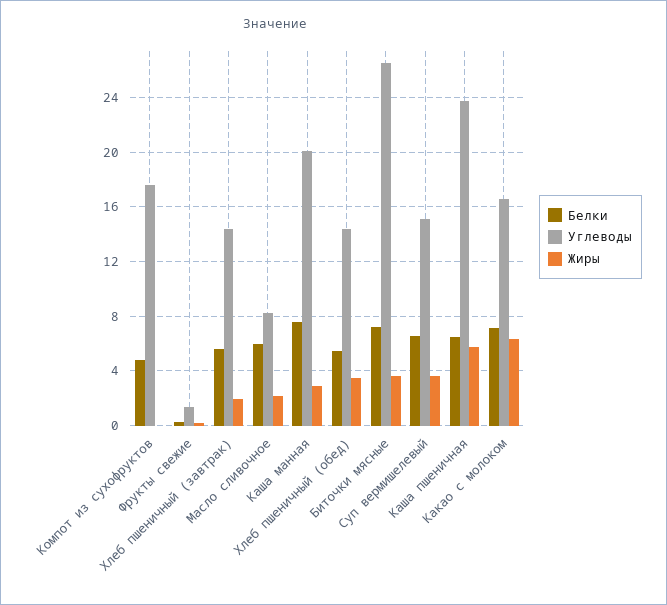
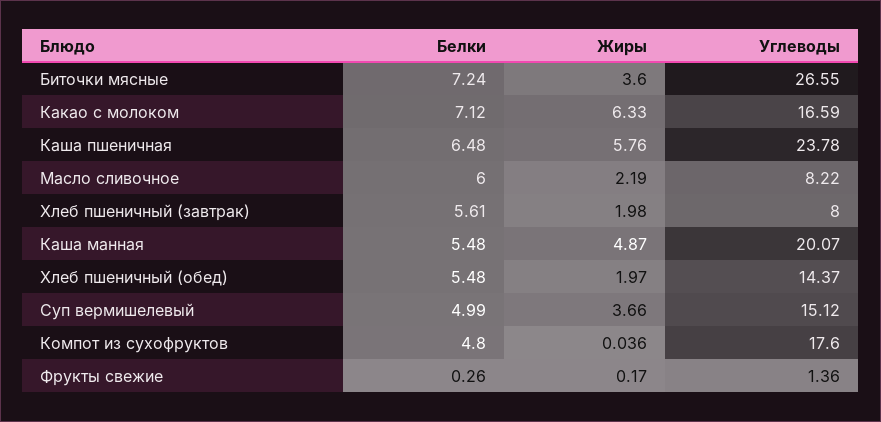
Углеводы, Хлеб пшеничный (завтрак): 14.5 -> 8
Белки, Каша манная: 7.5 -> 5.48
Жиры, Каша манная: 3 -> 4.87
Жиры, Хлеб пшеничный (обед): 3.5 -> 1.97
Белки, Суп вермишелевый: 6.5 -> 4.99

